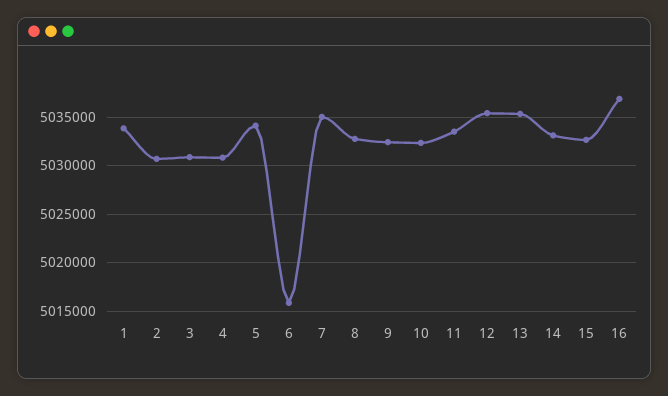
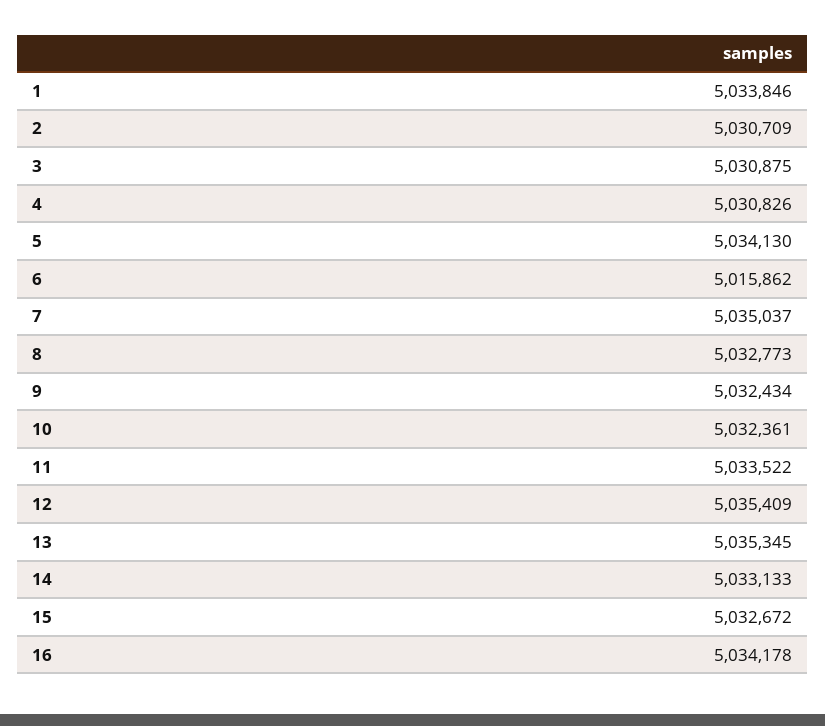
16: 5037000 -> 5034178

